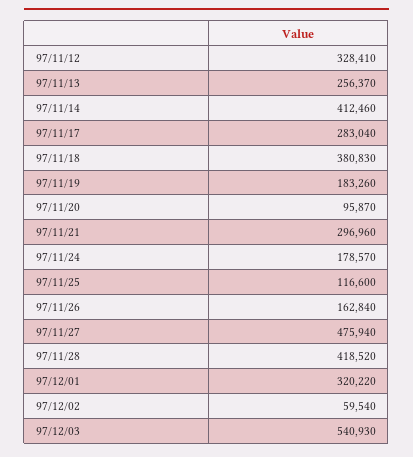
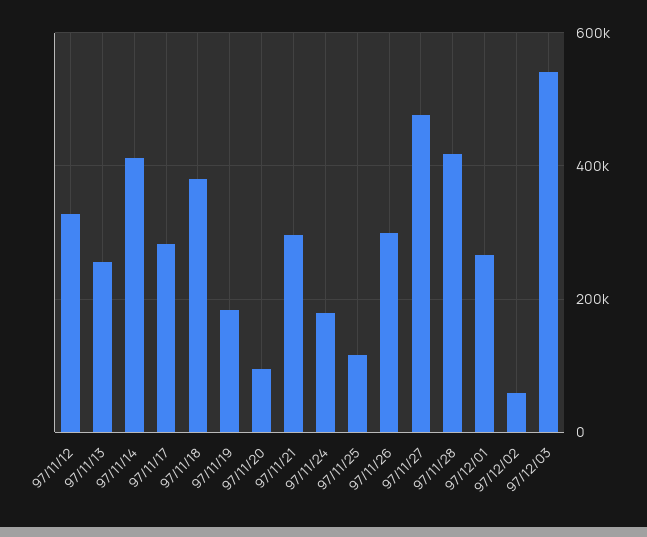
97/11/26: 162840 -> 300000
97/12/01: 320220 -> 260000

